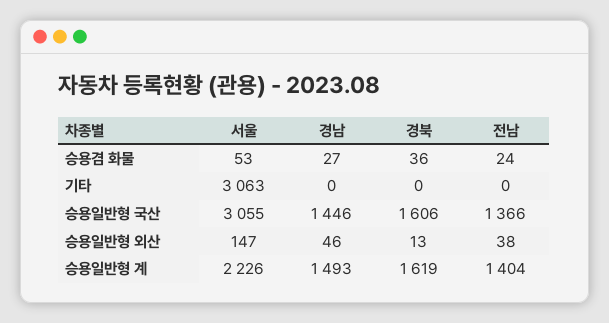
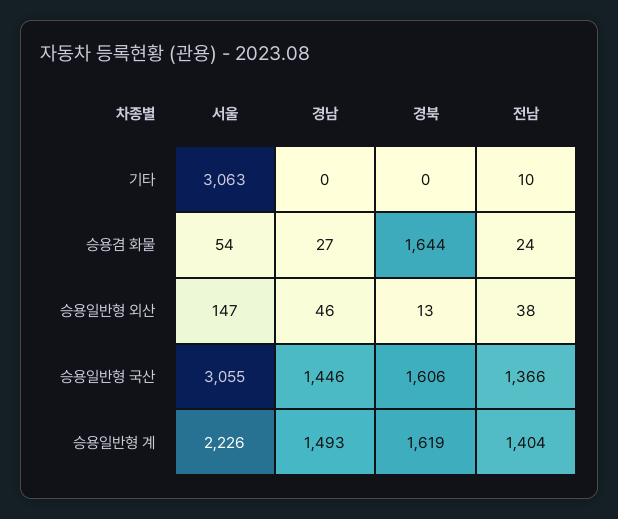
서울, 승용겸 화물: 53 -> 54
경북, 승용겸 화물: 36 -> 1644
전남, 기타: 0 -> 10

